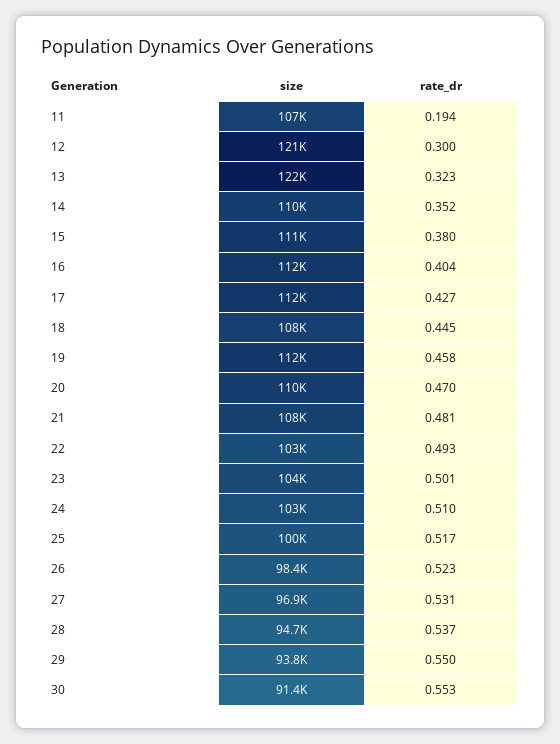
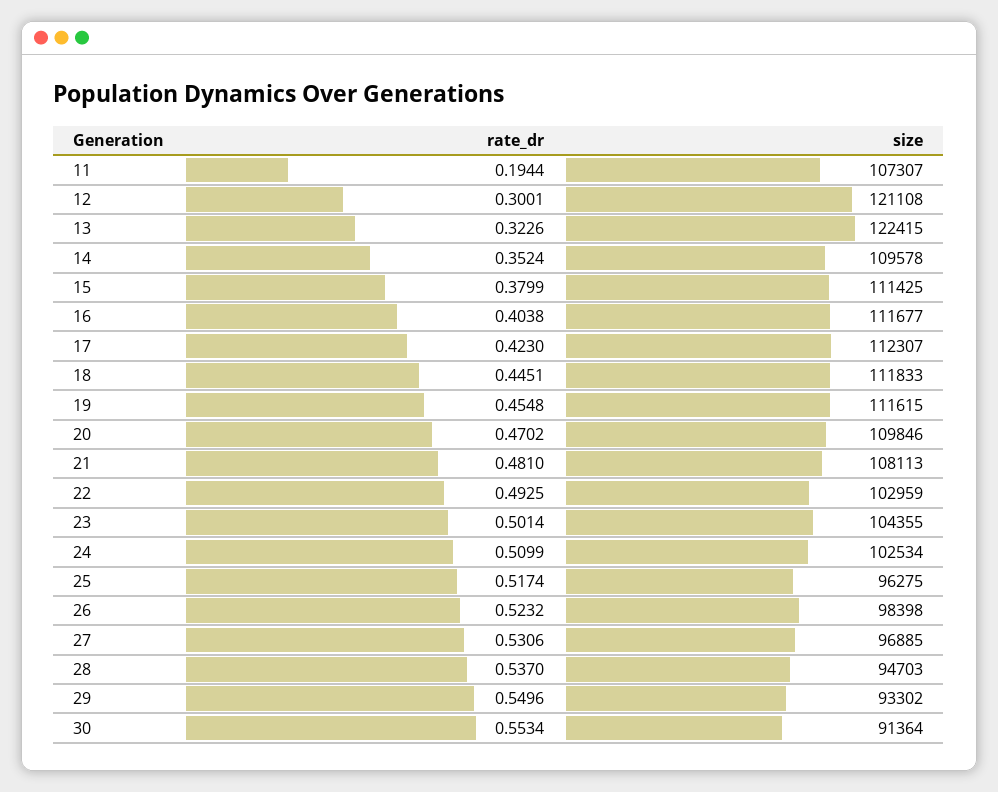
rate_dr, 17: 0.427 -> 0.423
size, 18: 108000 -> 111833
rate_dr, 19: 0.458 -> 0.4548
size, 25: 100000 -> 96275
size, 29: 93800 -> 93302

